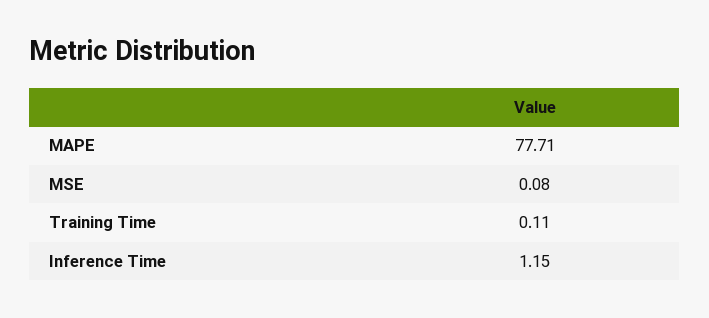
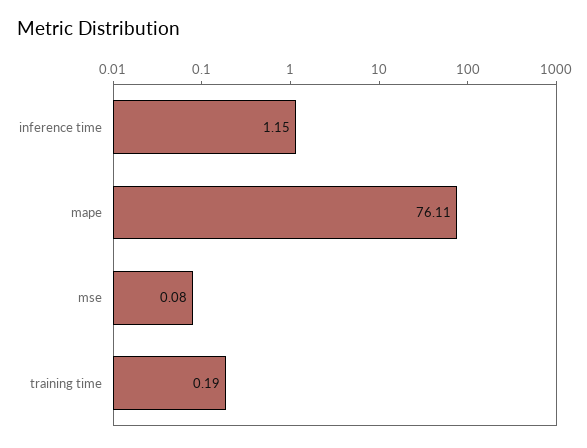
MAPE: 77.71 -> 76.11
Training Time: 0.11 -> 0.19

